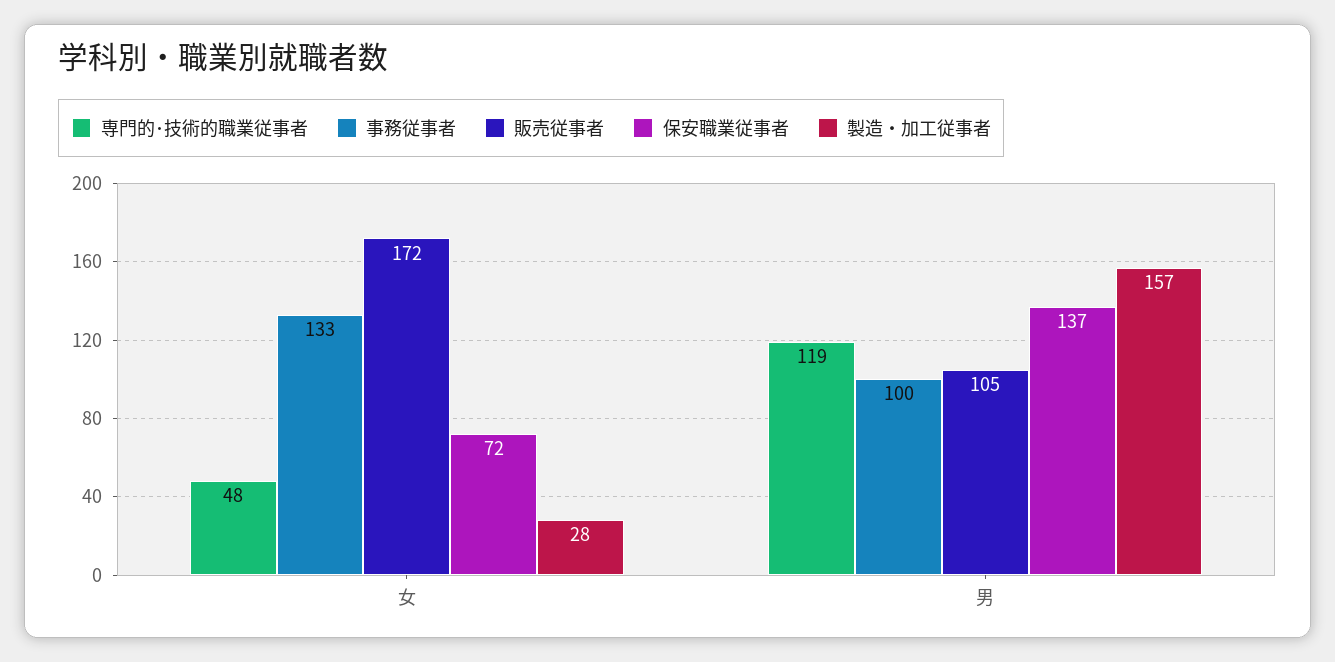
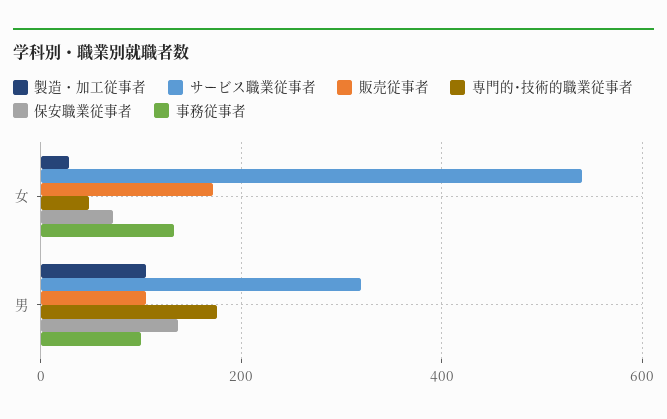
専門的･技術的職業従事者, 男: 119 -> 180
製造・加工従事者, 男: 157 -> 100
サービス職業従事者, 女: none -> 540
サービス職業従事者, 男: none -> 320

